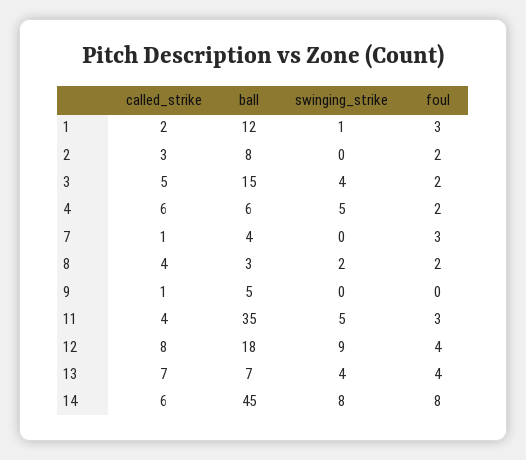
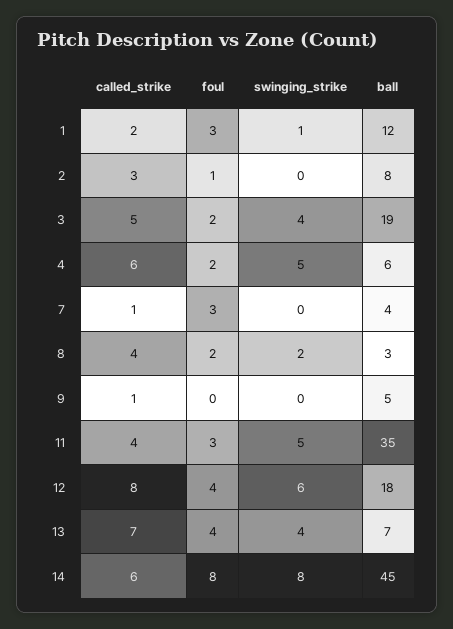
foul, 2: 2 -> 1
ball, 3: 15 -> 19
swinging_strike, 12: 9 -> 6

